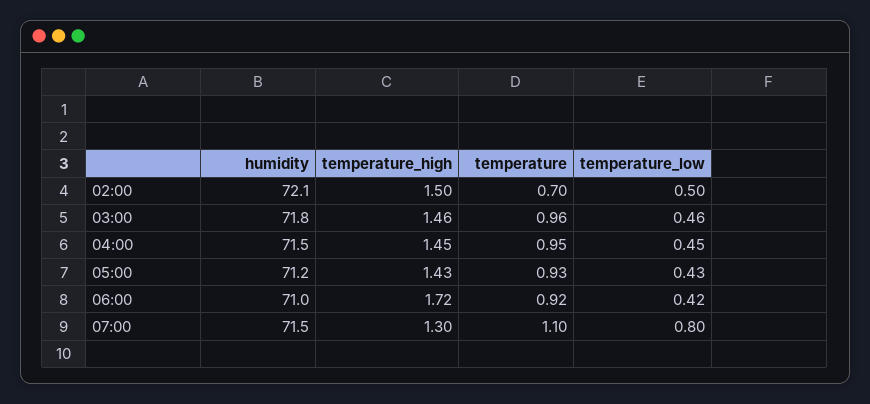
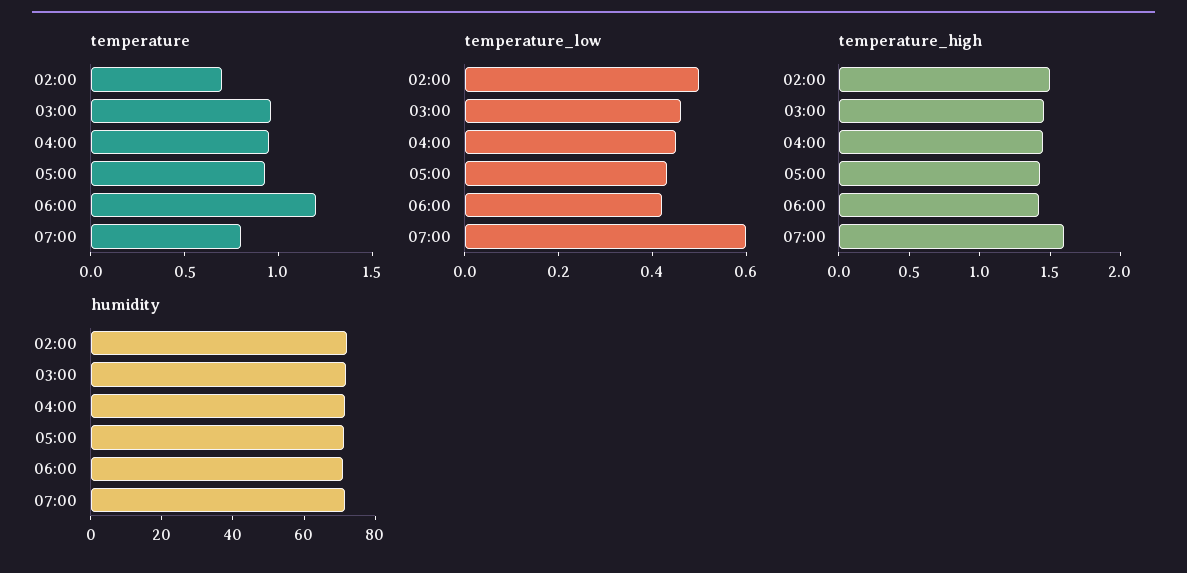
temperature_high, 06:00: 1.72 -> 1.4
temperature, 06:00: 0.92 -> 1.2
temperature_high, 07:00: 1.3 -> 1.6
temperature, 07:00: 1.1 -> 0.8
temperature_low, 07:00: 0.8 -> 0.6

